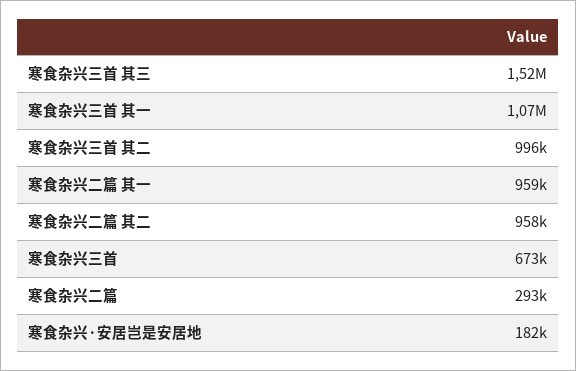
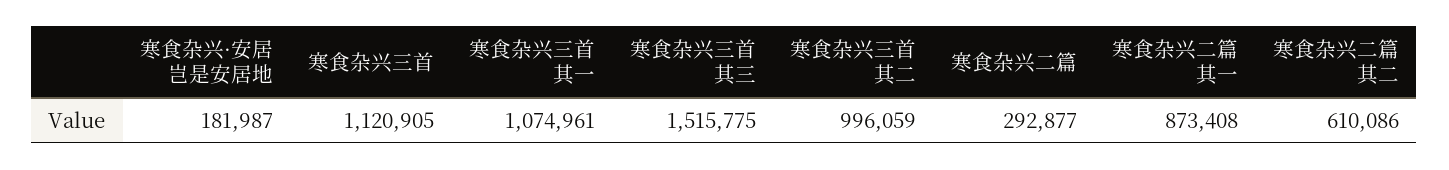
寒食杂兴二篇 其一: 959000 -> 873408
寒食杂兴二篇 其二: 958000 -> 610086
寒食杂兴三首: 673000 -> 1120905

